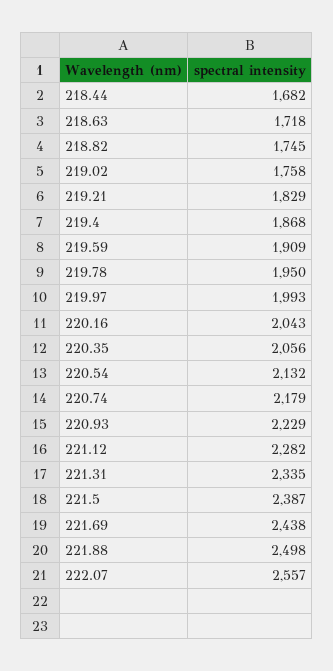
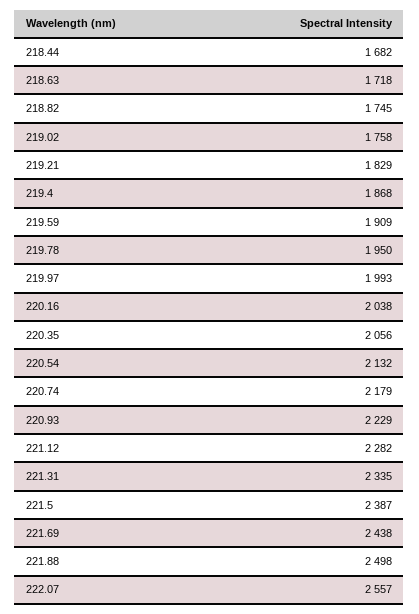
220.16: 2043 -> 2038

